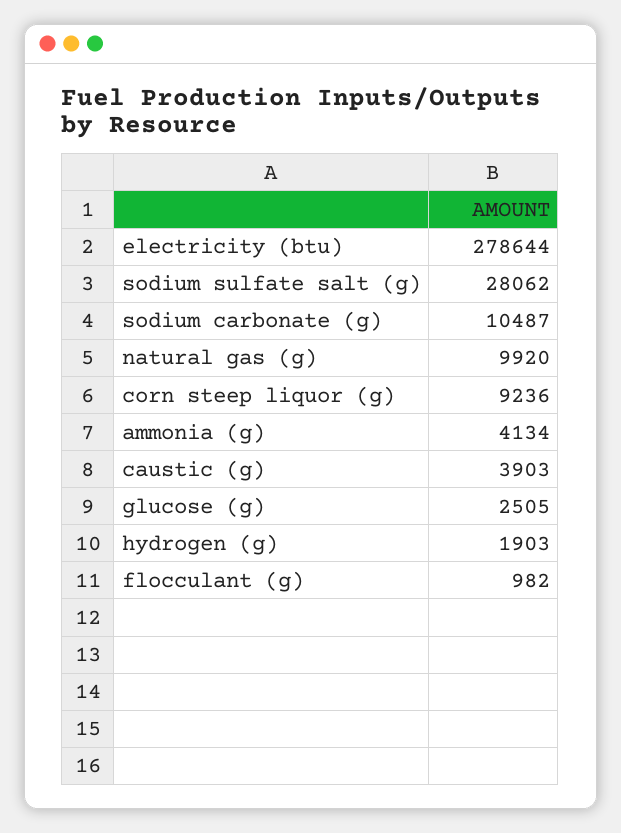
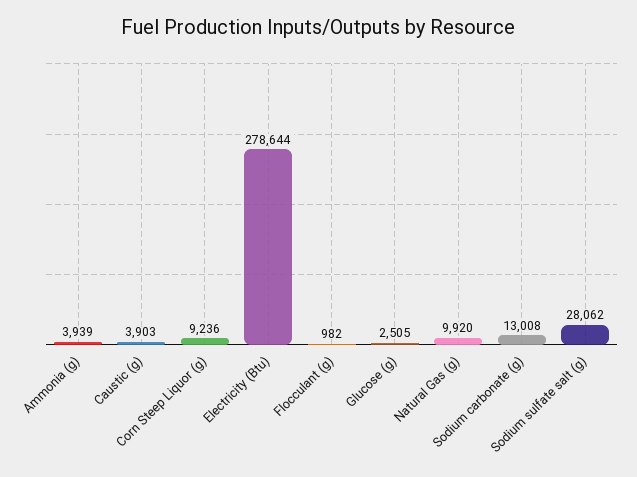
sodium carbonate (g): 10487 -> 13008
ammonia (g): 4134 -> 3939
hydrogen (g): 1903 -> none

